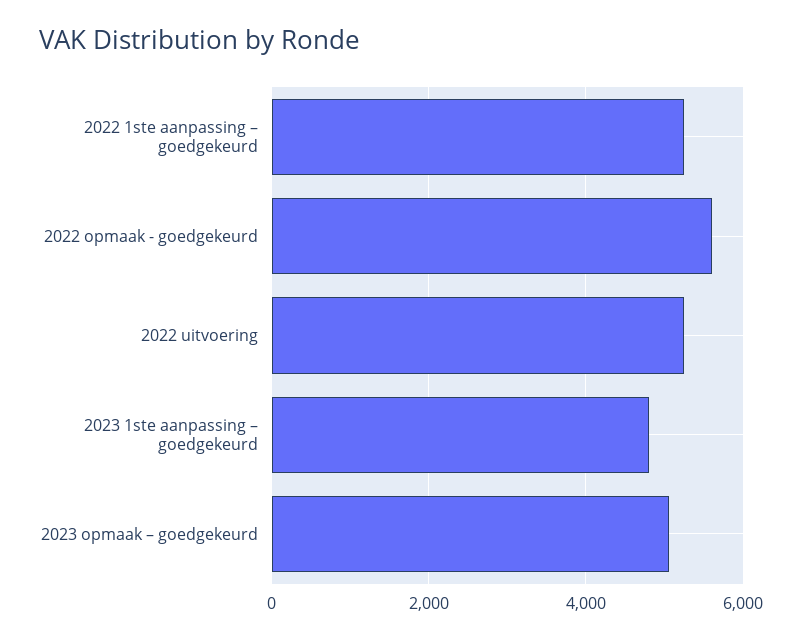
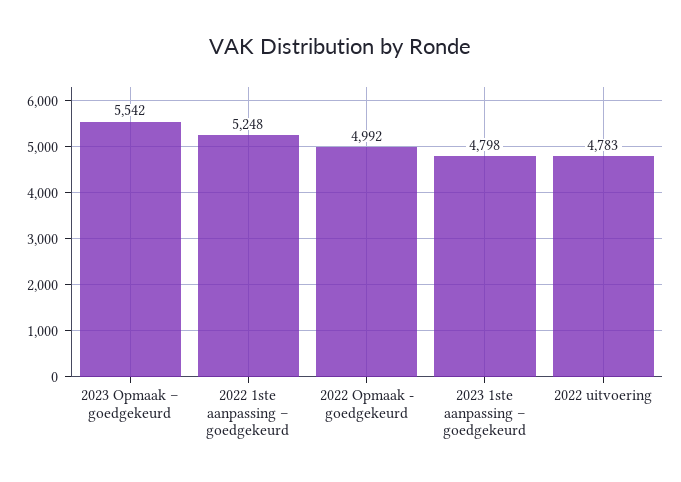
2022 opmaak - goedgekeurd: 5600 -> 4992
2022 uitvoering: 5200 -> 4783
2023 opmaak – goedgekeurd: 5000 -> 5542

